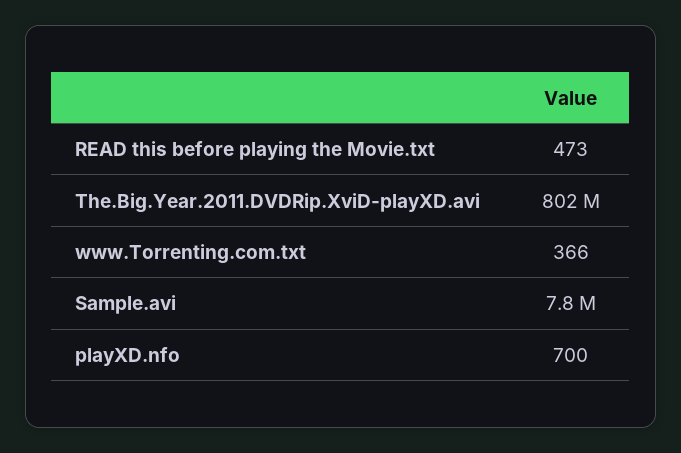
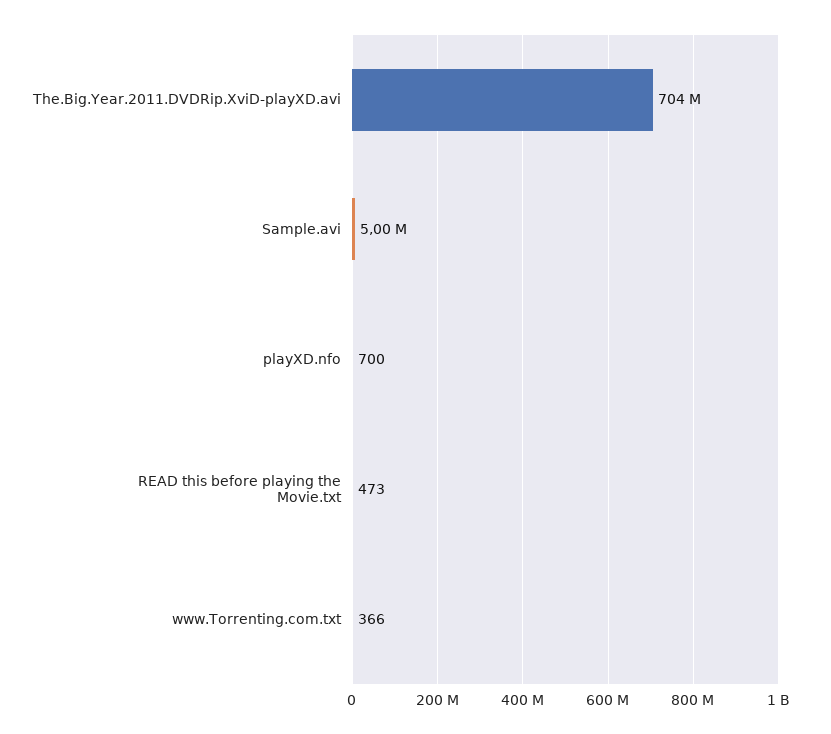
The.Big.Year.2011.DVDRip.XviD-playXD.avi: 802000000 -> 704000000
Sample.avi: 7800000 -> 5000000

